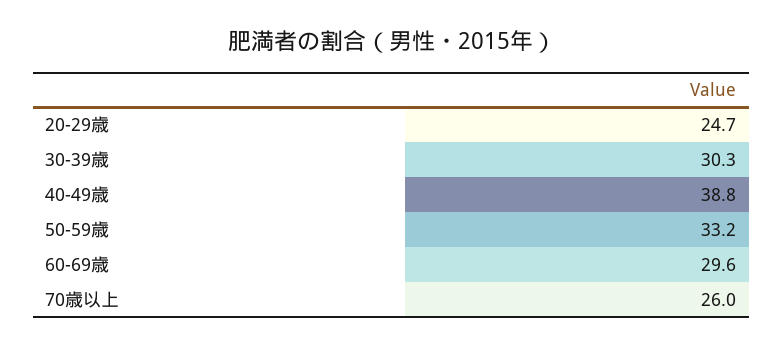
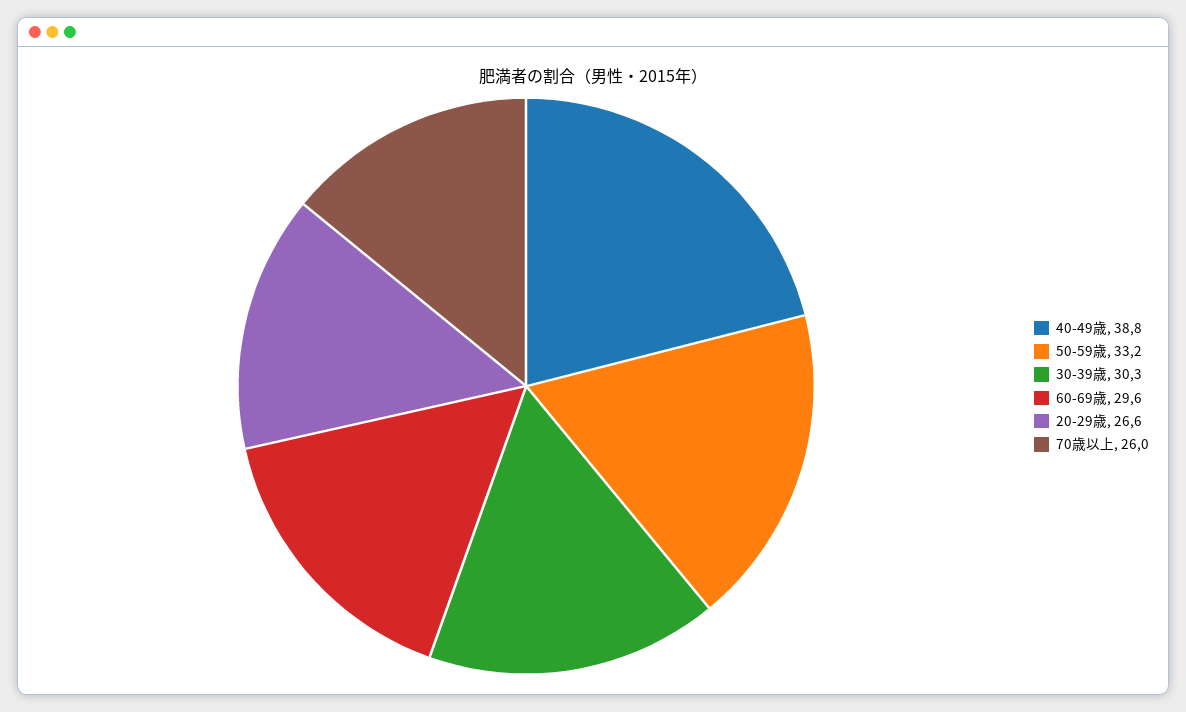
20-29歳: 24.7 -> 26.6

